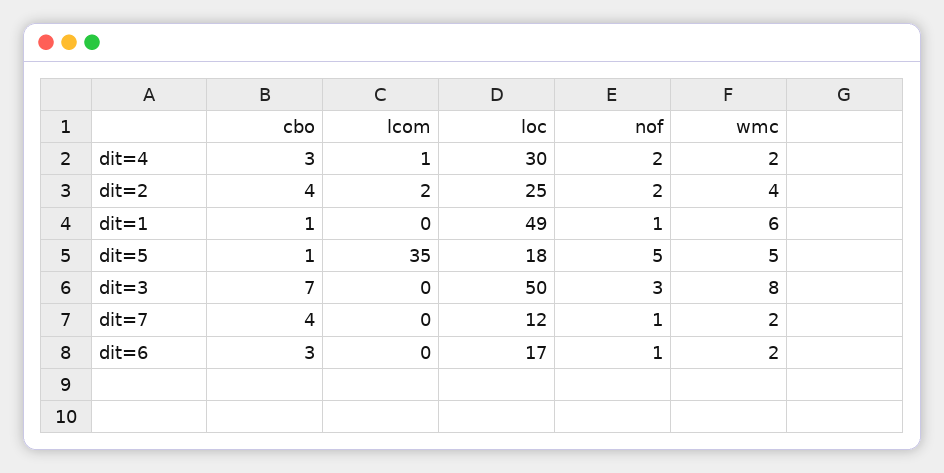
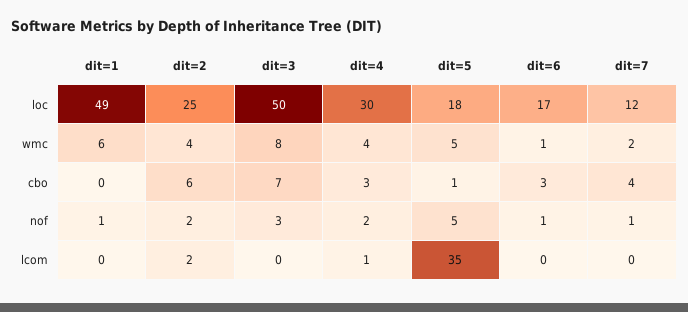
wmc, dit=4: 2 -> 4
cbo, dit=2: 4 -> 6
cbo, dit=1: 1 -> 0
wmc, dit=6: 2 -> 1

